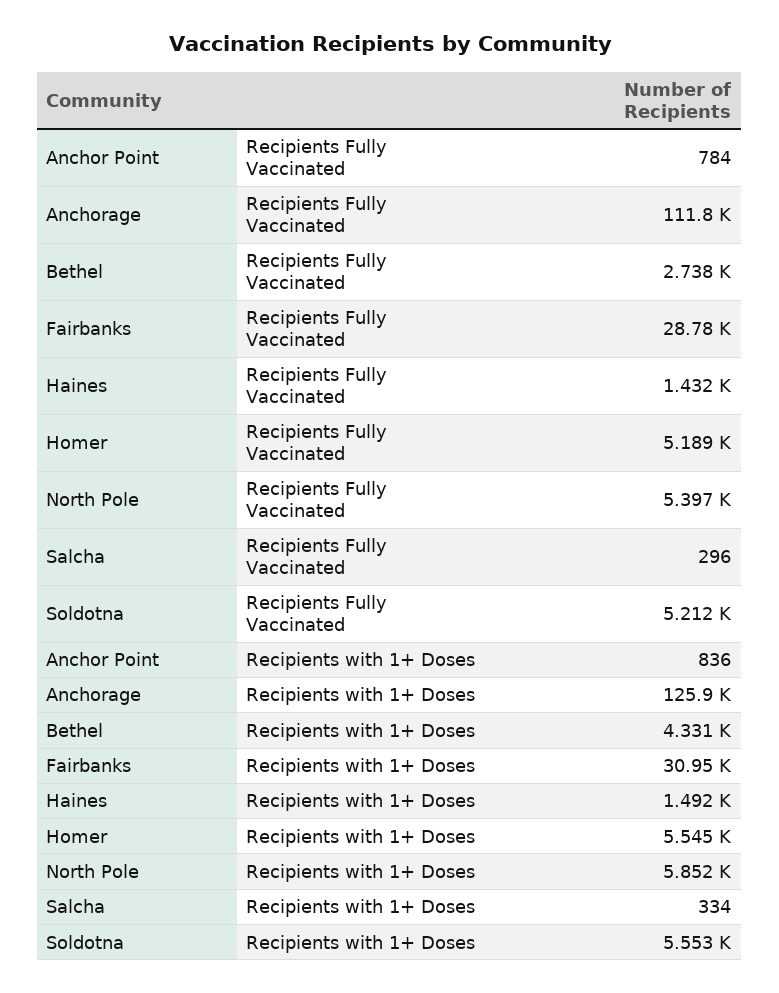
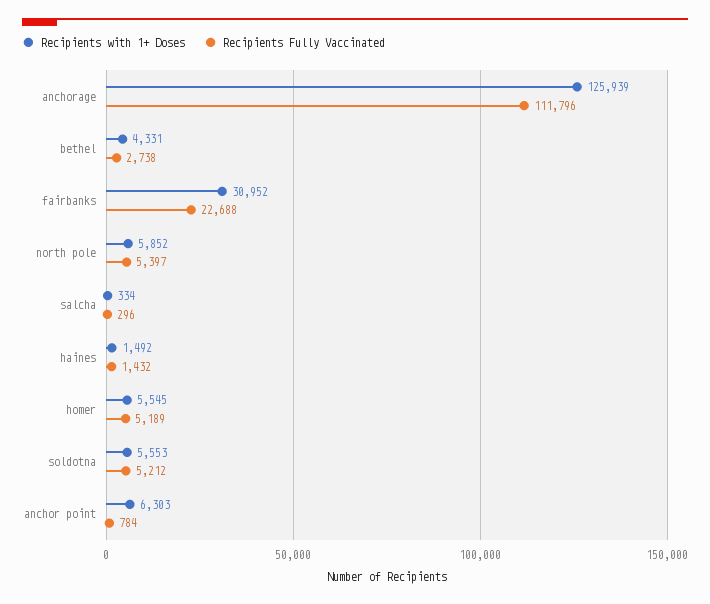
Recipients Fully Vaccinated, Fairbanks: 28780 -> 22688
Recipients with 1+ Doses, Anchor Point: 836 -> 6303

